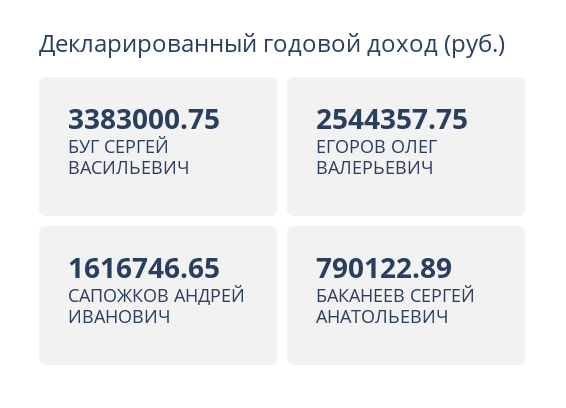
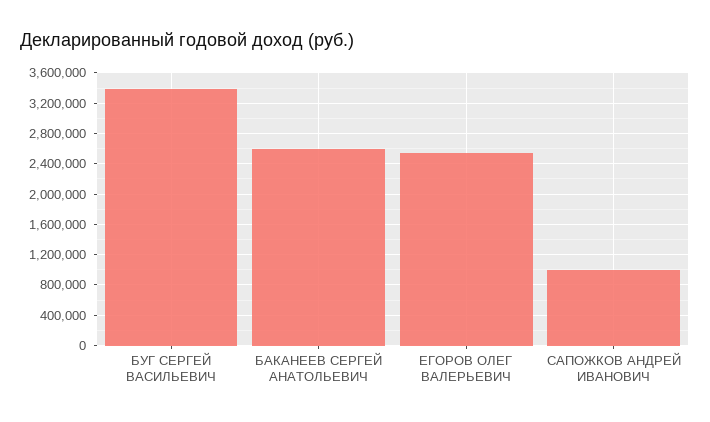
САПОЖКОВ АНДРЕЙ ИВАНОВИЧ: 1616746.65 -> 1000000
БАКАНЕЕВ СЕРГЕЙ АНАТОЛЬЕВИЧ: 790122.89 -> 2600000

